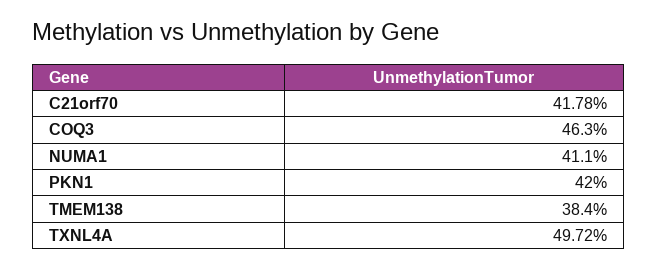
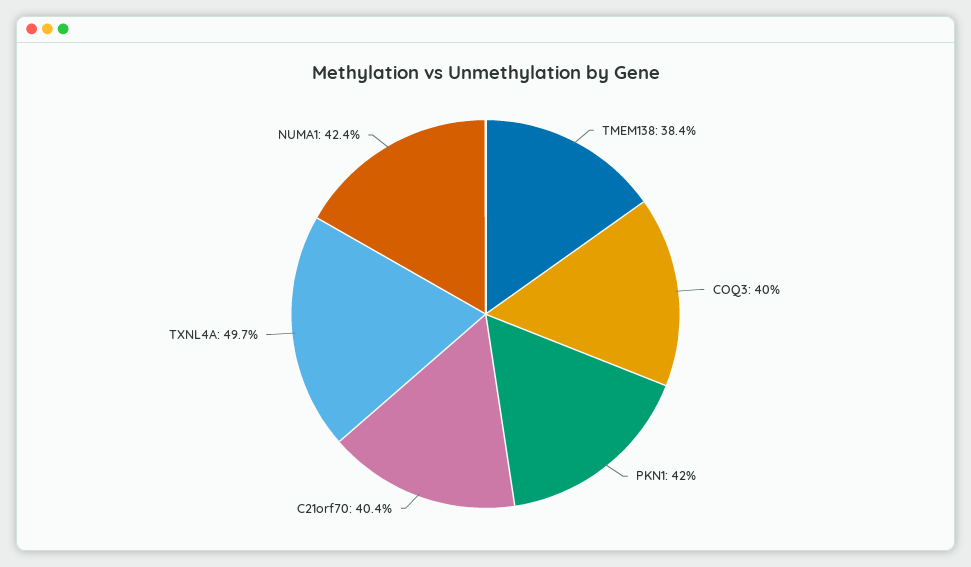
C21orf70: 41.78 -> 40.4
COQ3: 46.3 -> 40
NUMA1: 41.1 -> 42.4

